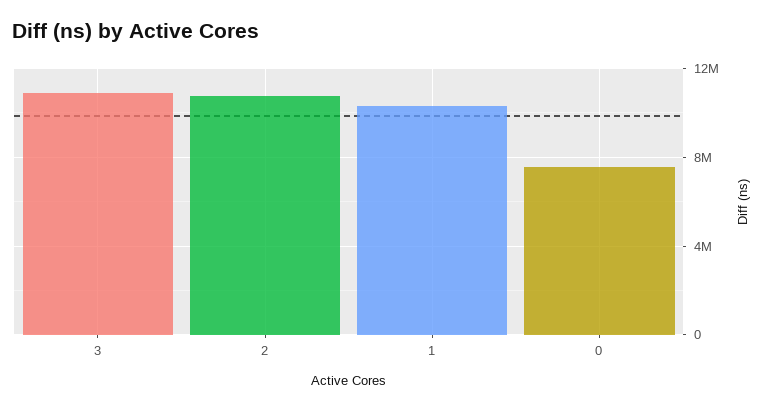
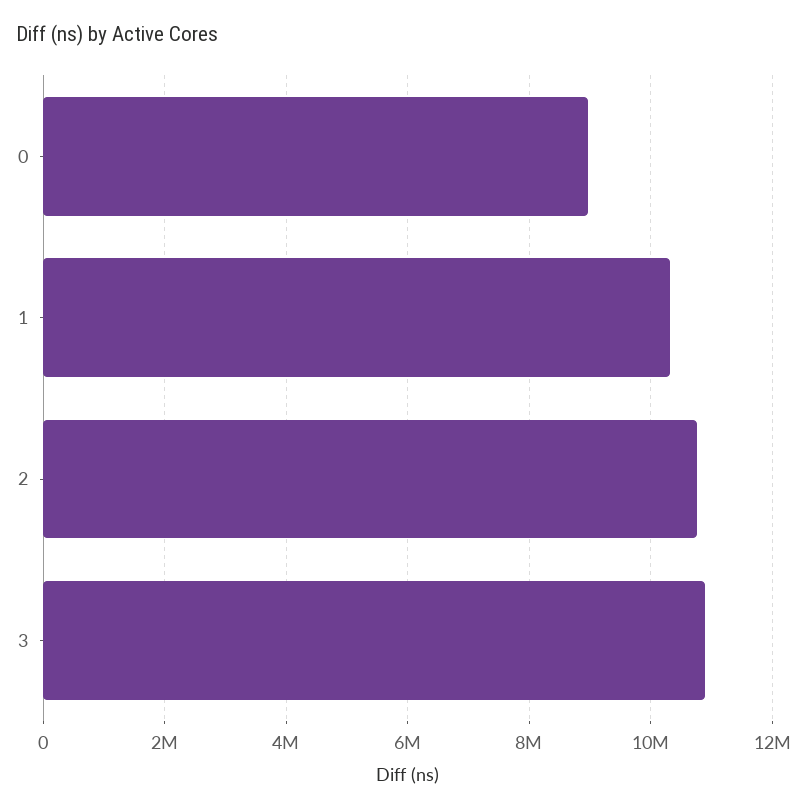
0: 7500000 -> 9000000

